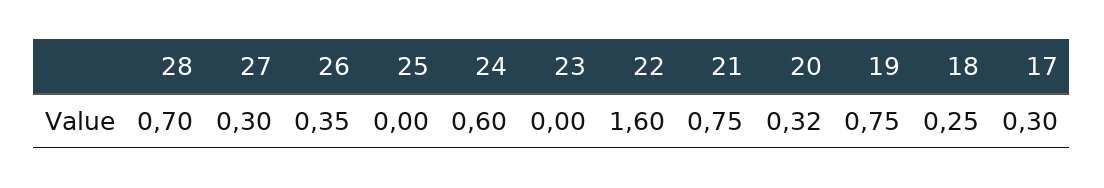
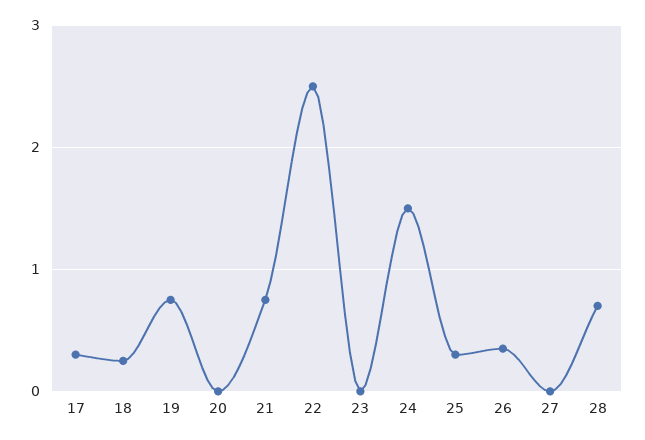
27: 0.3 -> 0
25: 0 -> 0.3
24: 0.6 -> 1.5
22: 1.6 -> 2.5
20: 0.32 -> 0

